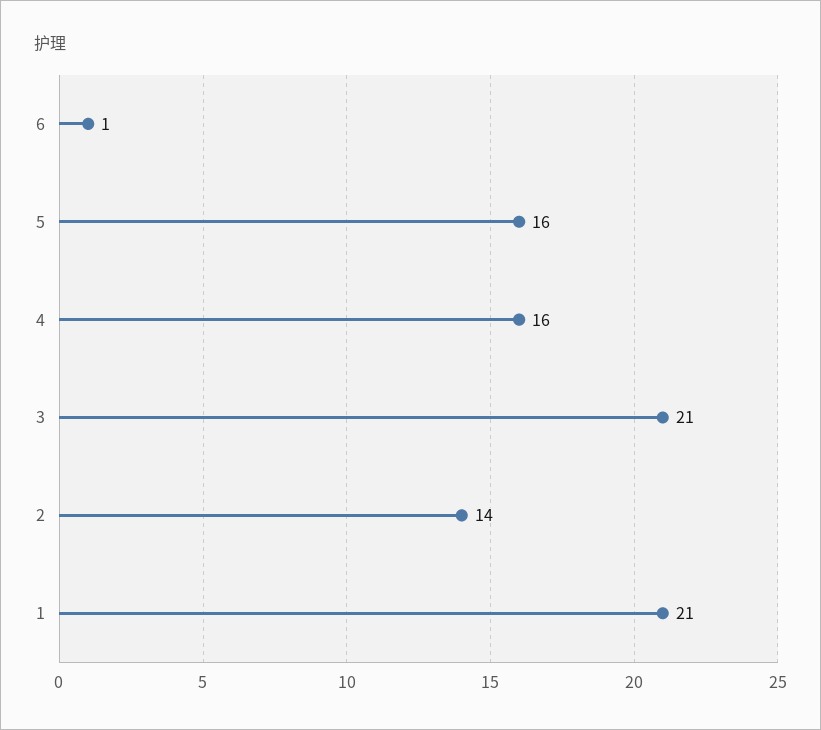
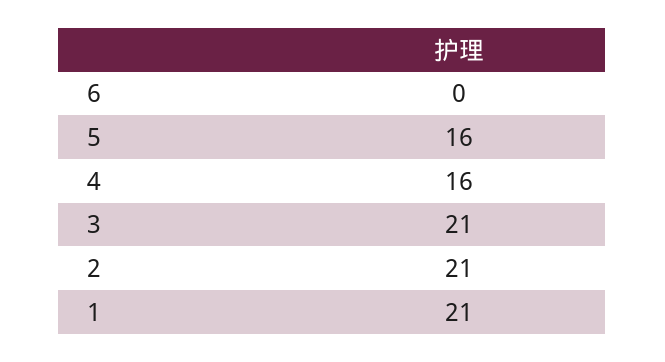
6: 1 -> 0
2: 14 -> 21

